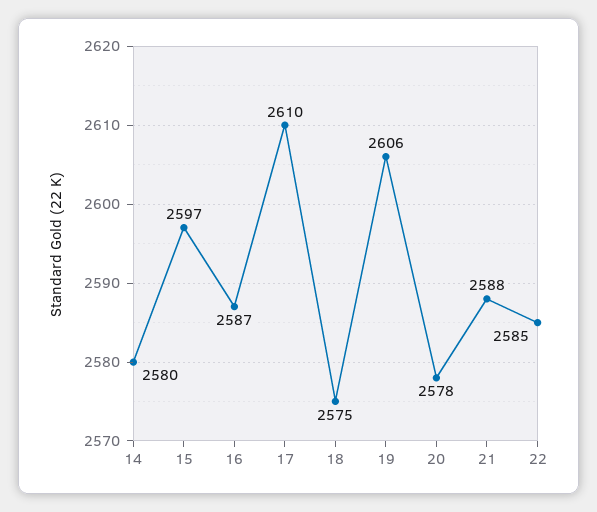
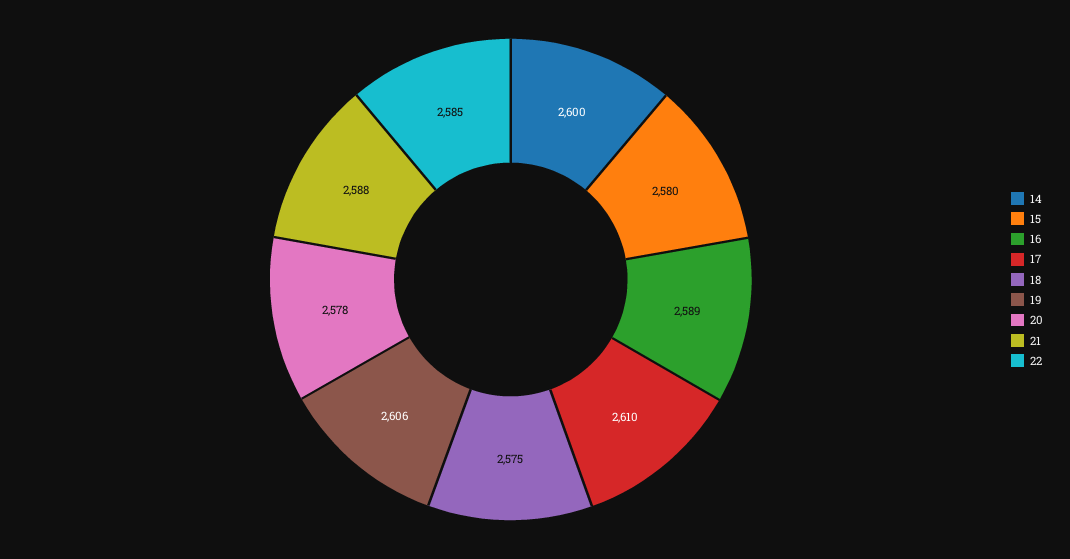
14: 2580 -> 2600
15: 2597 -> 2580
16: 2587 -> 2589

